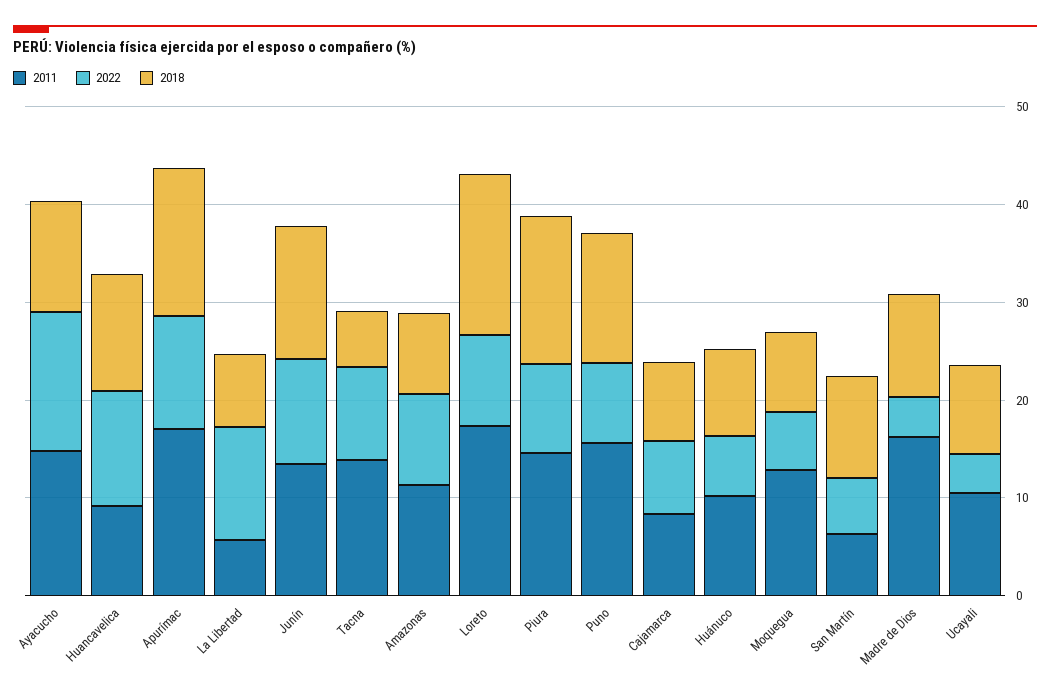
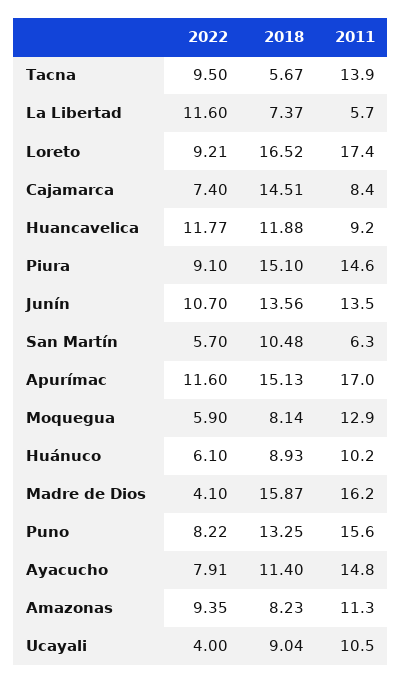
2022, Ayacucho: 14 -> 7.91
2018, Cajamarca: 8 -> 14.51
2018, Madre de Dios: 10 -> 15.87

